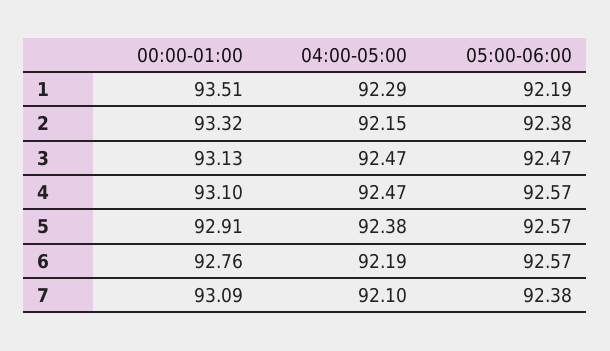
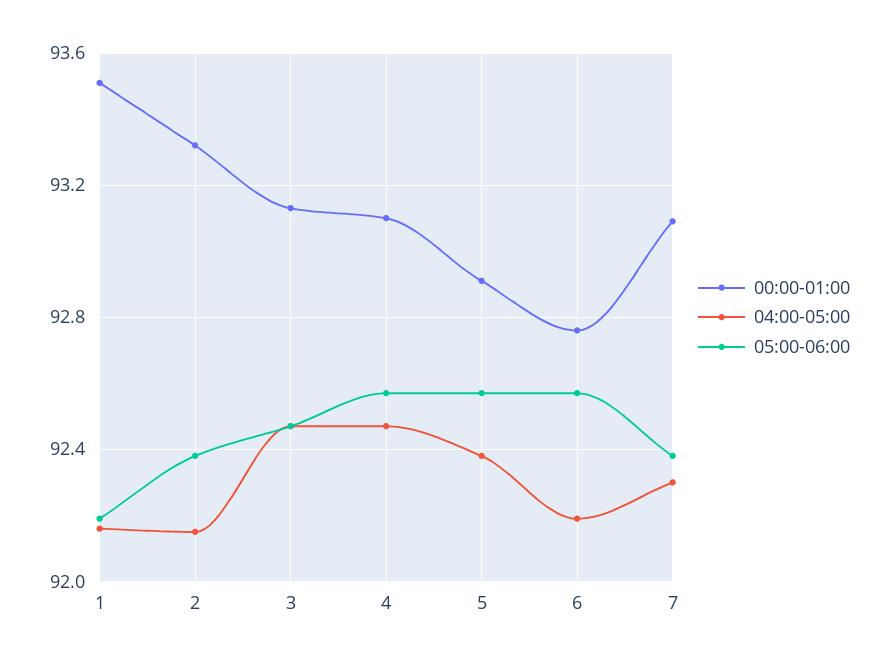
04:00-05:00, 1: 92.29 -> 92.15
04:00-05:00, 7: 92.1 -> 92.3

